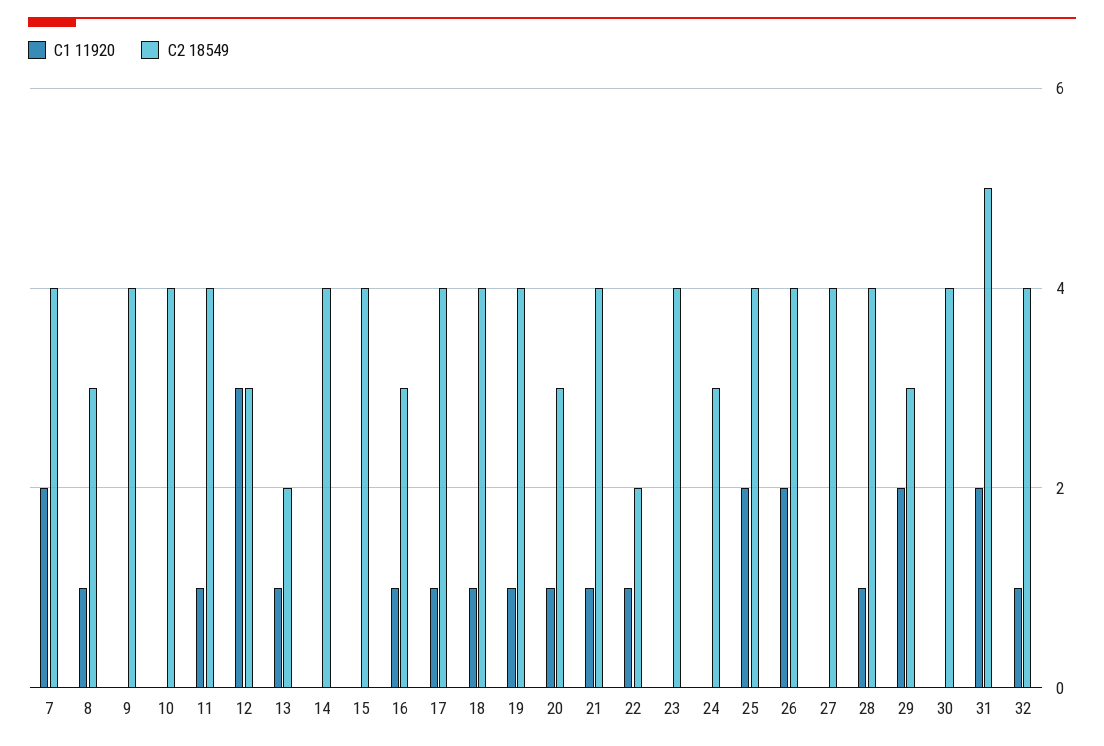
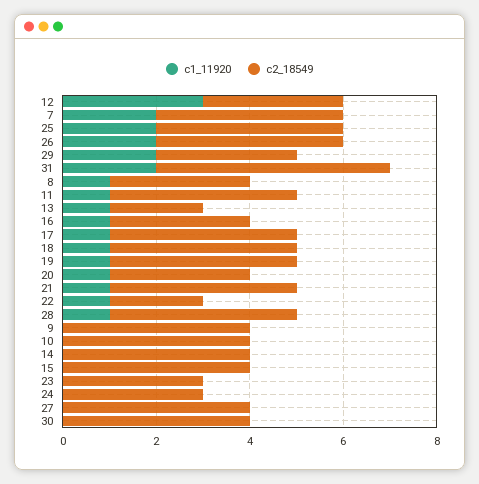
C2 18549, 23: 4 -> 3
C1 11920, 32: 1 -> none
C2 18549, 32: 4 -> none

